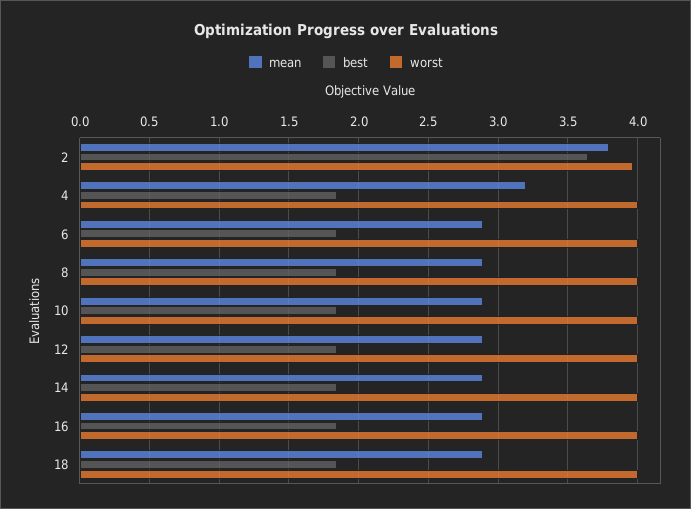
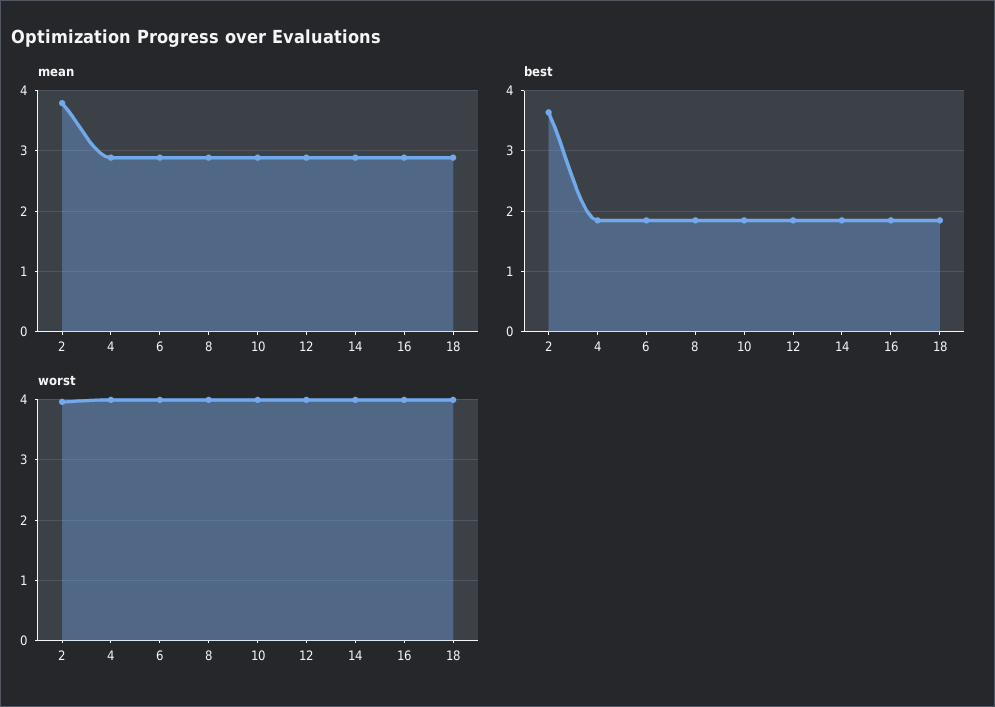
mean, 4: 3.2 -> 2.9

